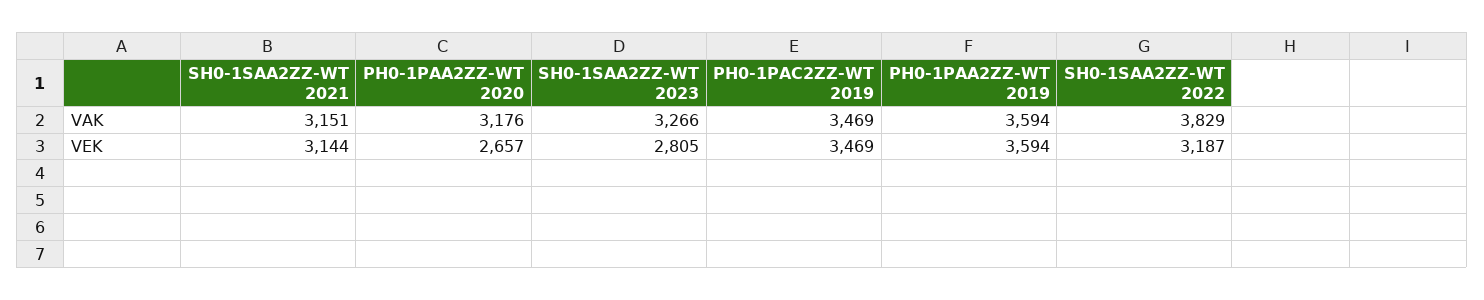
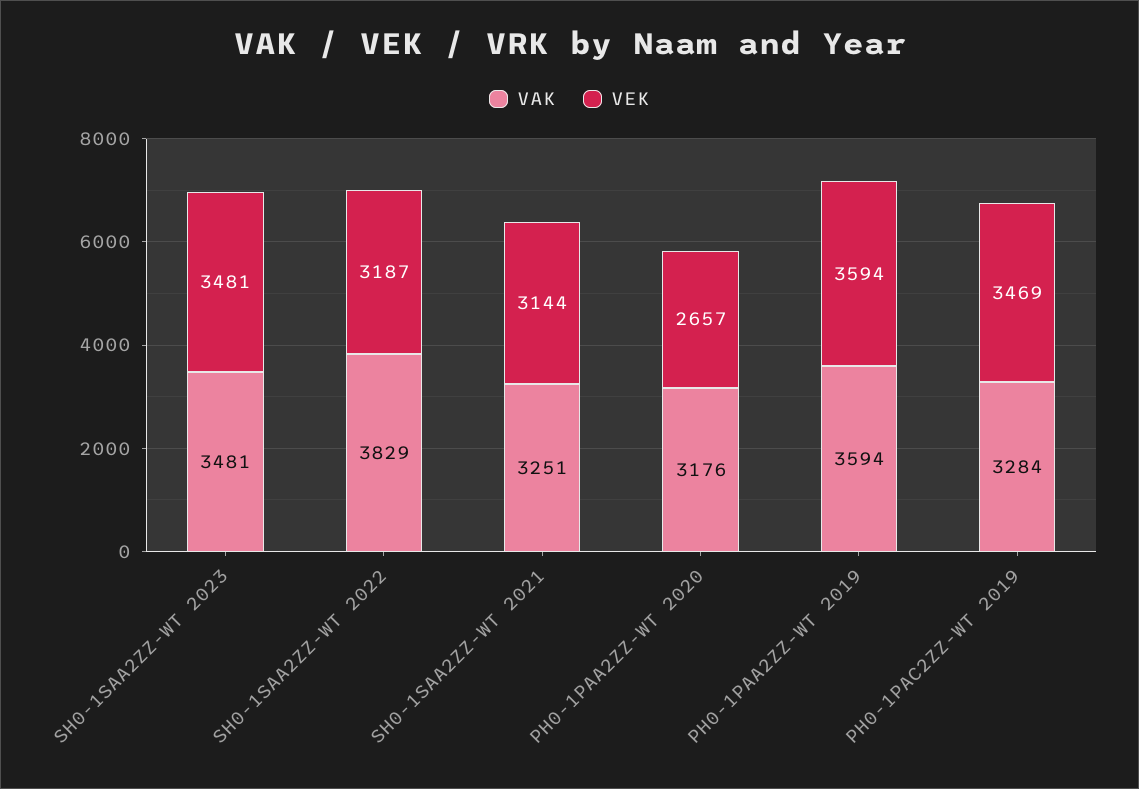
VAK, SH0-1SAA2ZZ-WT 2021: 3151 -> 3251
VAK, SH0-1SAA2ZZ-WT 2023: 3266 -> 3481
VAK, PH0-1PAC2ZZ-WT 2019: 3469 -> 3284
VEK, SH0-1SAA2ZZ-WT 2023: 2805 -> 3481

